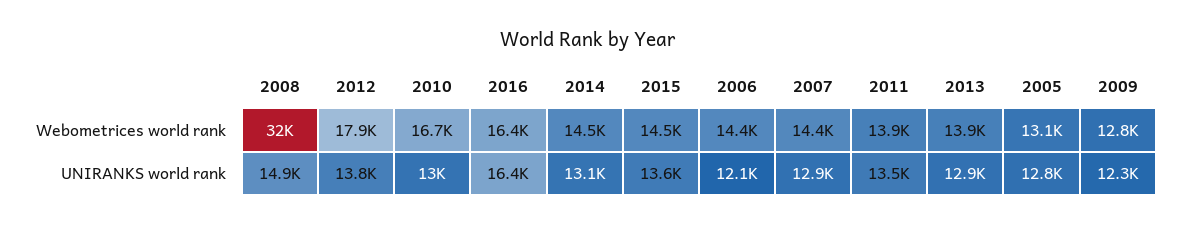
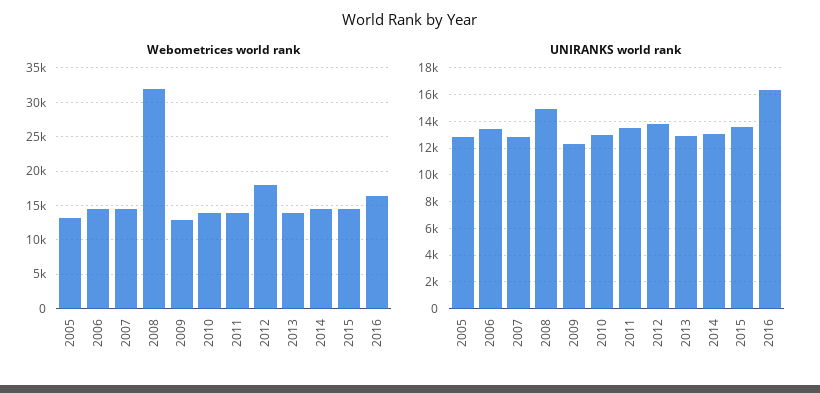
Webometrices world rank, 2010: 16700 -> 14000
UNIRANKS world rank, 2006: 12100 -> 13500

